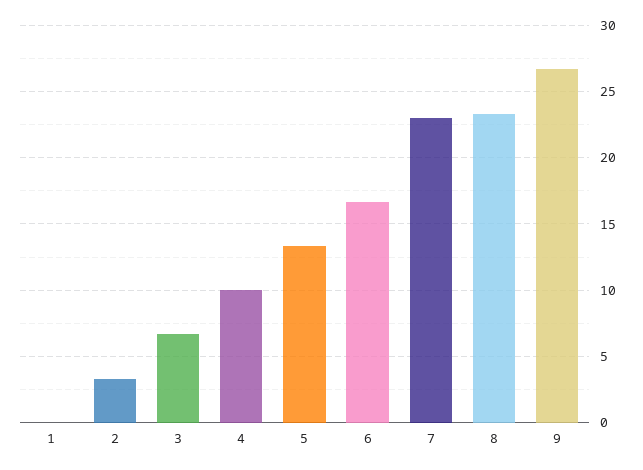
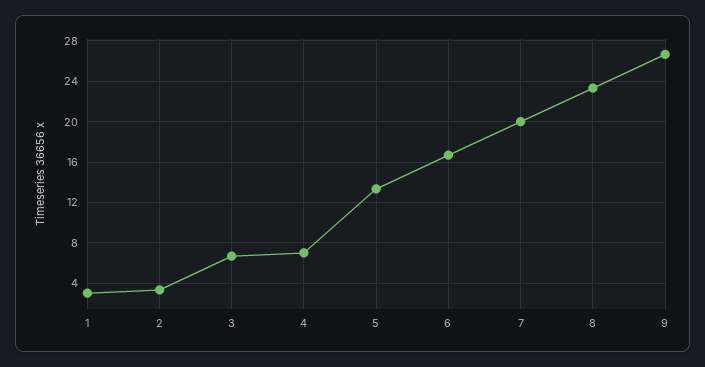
1: 0 -> 3
4: 10 -> 7
7: 23 -> 20

